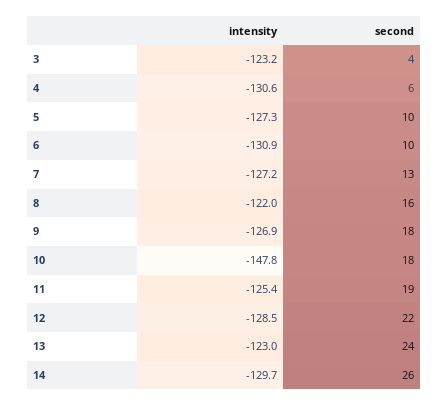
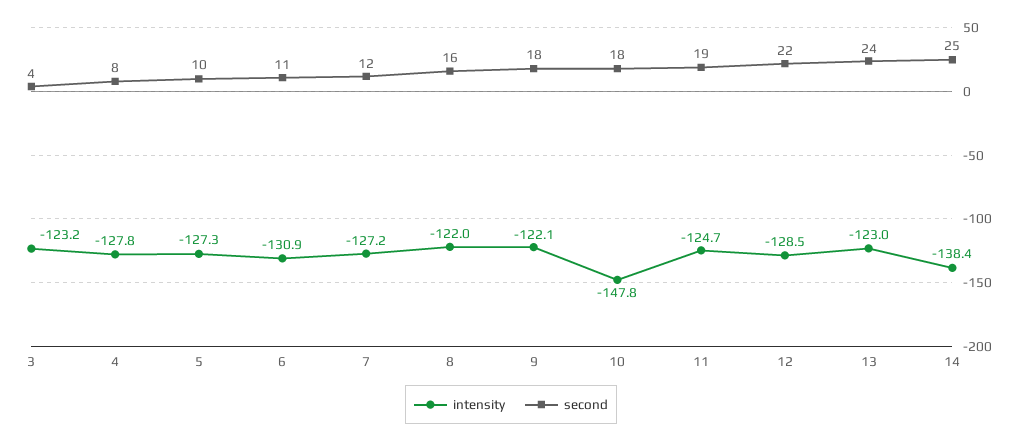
intensity, 4: -130.6 -> -127.8
second, 4: 6 -> 8
second, 6: 10 -> 11
second, 7: 13 -> 12
intensity, 9: -126.9 -> -122.1
intensity, 11: -125.4 -> -124.7
intensity, 14: -129.7 -> -138.4
second, 14: 26 -> 25

